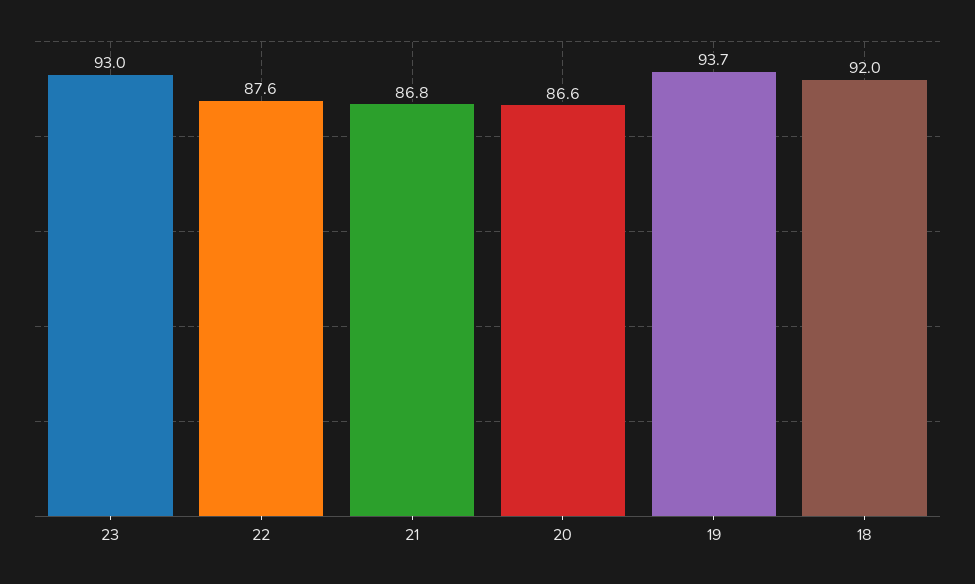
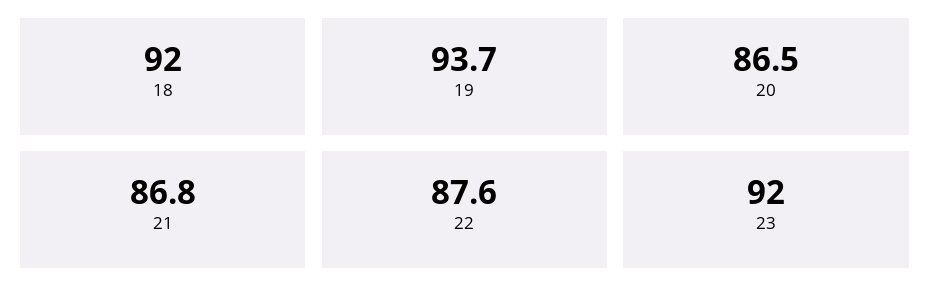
23: 93 -> 92
20: 86.6 -> 86.5

